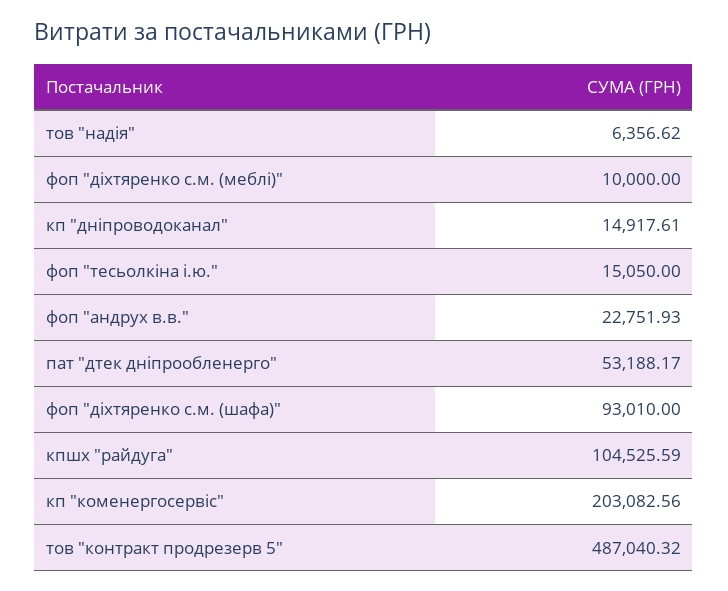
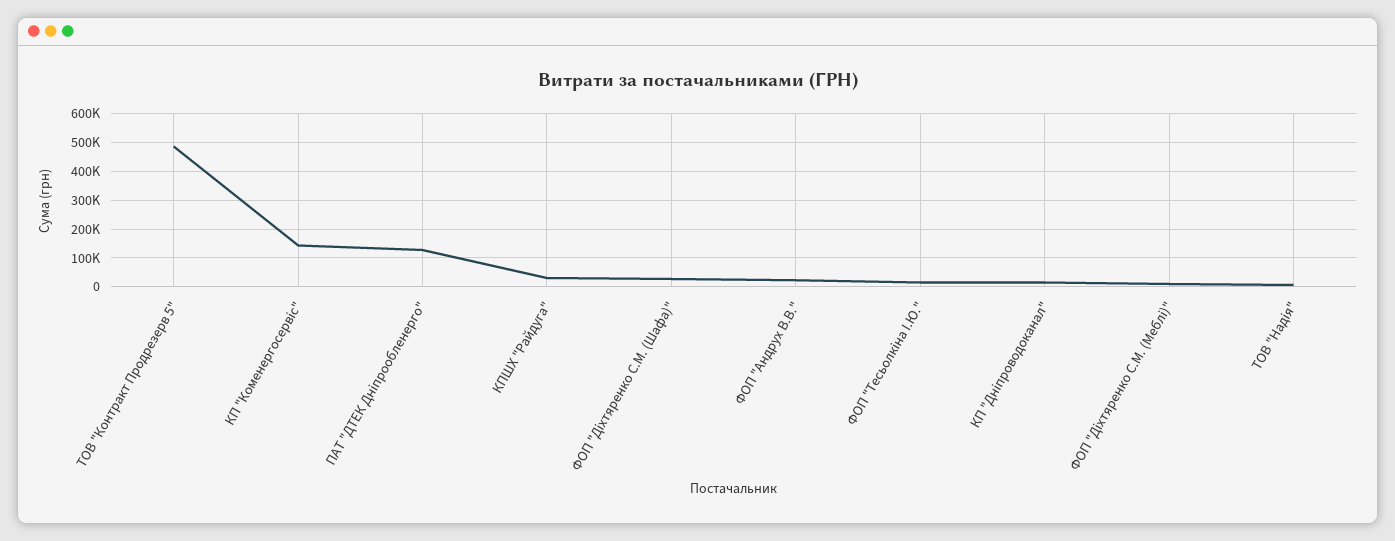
пат "дтек дніпрообленерго": 53188.17 -> 125000
фоп "діхтяренко с.м. (шафа)": 93010 -> 25000
кпшх "райдуга": 104525.59 -> 25000
кп "коменергосервіс": 203082.56 -> 150000

